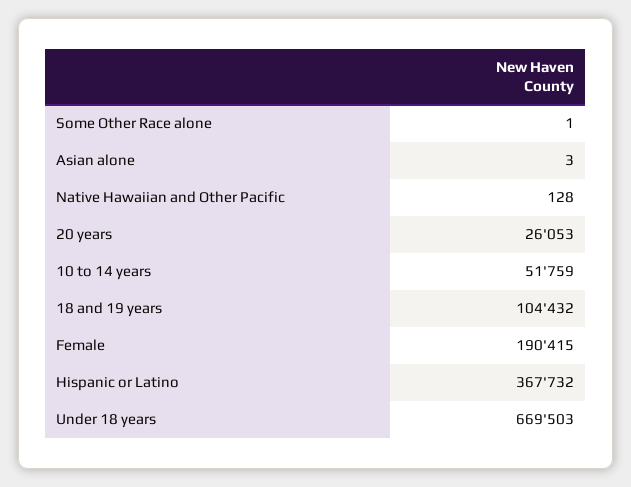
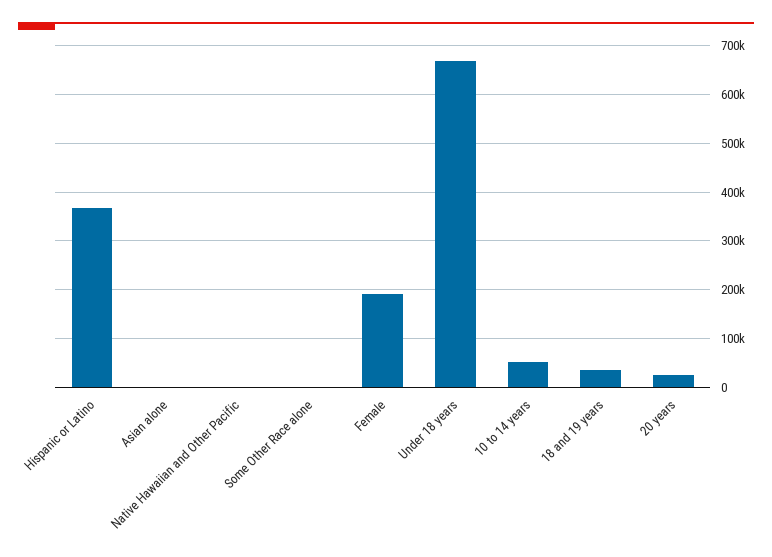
18 and 19 years: 104432 -> 40000

